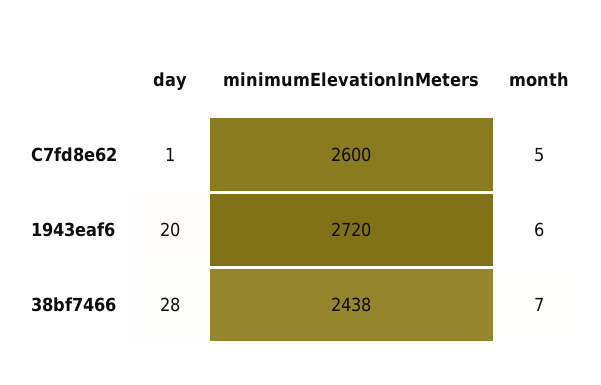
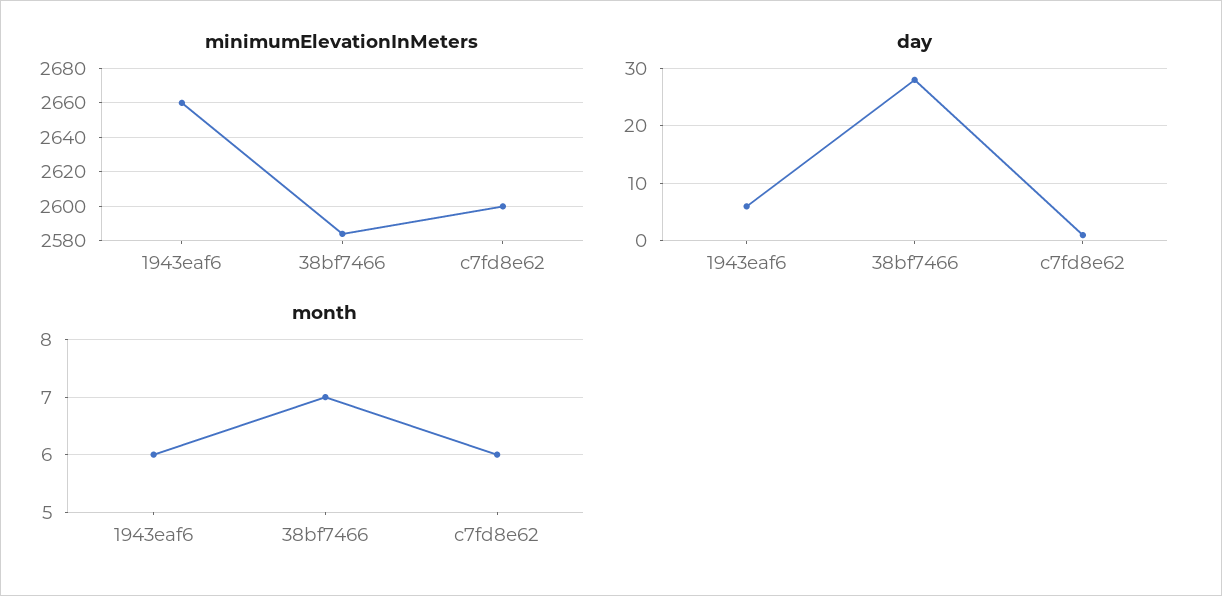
month, C7fd8e62: 5 -> 6
day, 1943eaf6: 20 -> 5
minimumElevationInMeters, 1943eaf6: 2720 -> 2660
minimumElevationInMeters, 38bf7466: 2438 -> 2585

